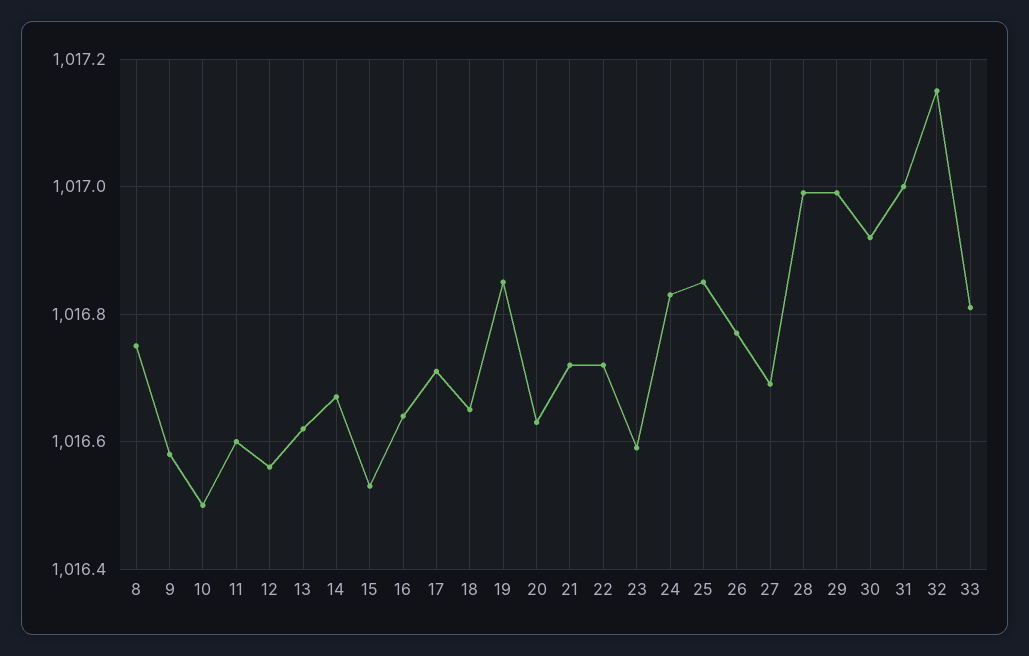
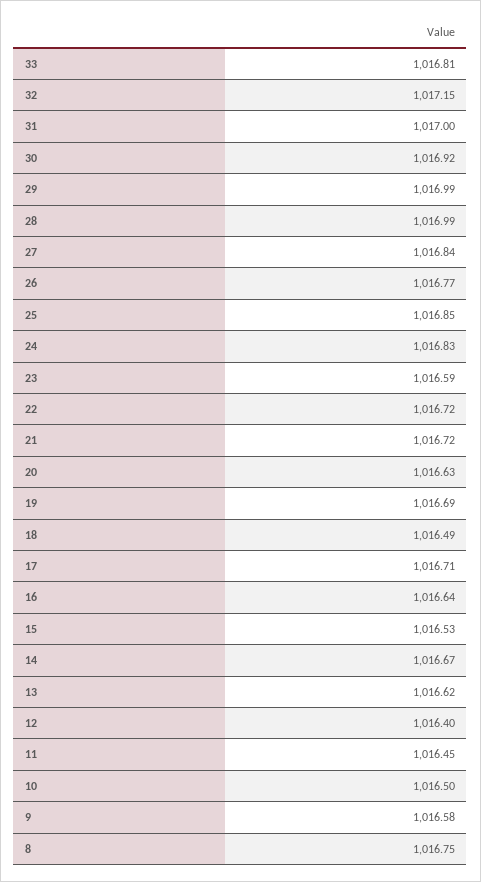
11: 1016.6 -> 1016.45
12: 1016.55 -> 1016.4
18: 1016.65 -> 1016.49
19: 1016.85 -> 1016.69
27: 1016.7 -> 1016.84

